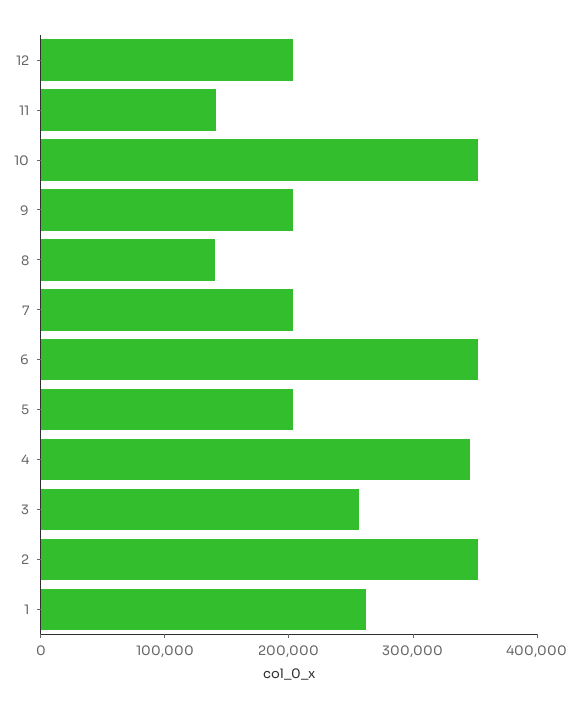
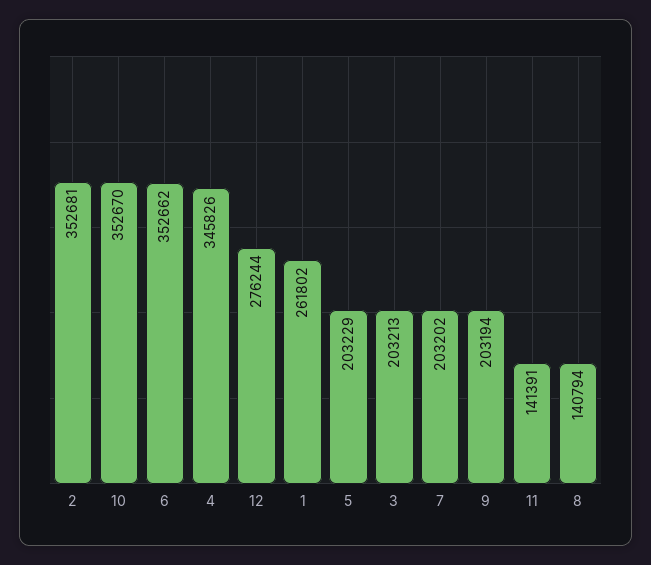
12: 200000 -> 276244
3: 260000 -> 203213

